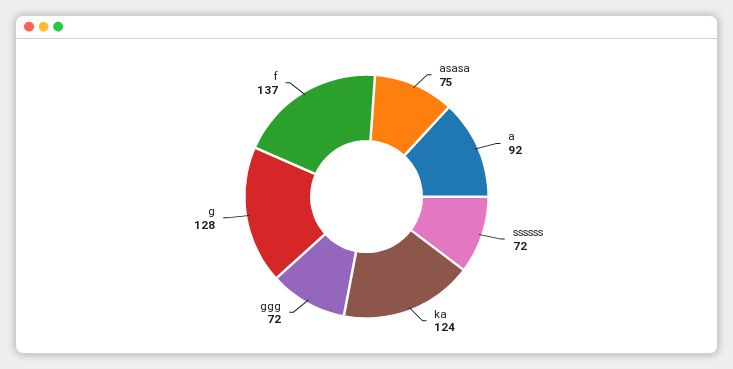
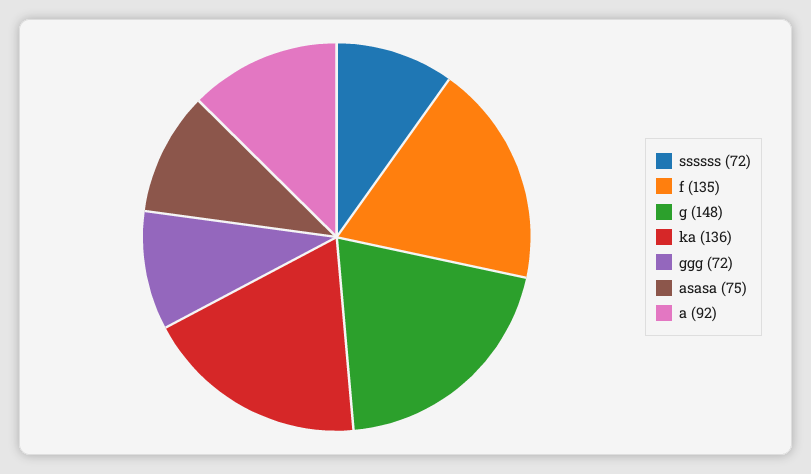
ka: 124 -> 136
g: 128 -> 148
f: 137 -> 135

